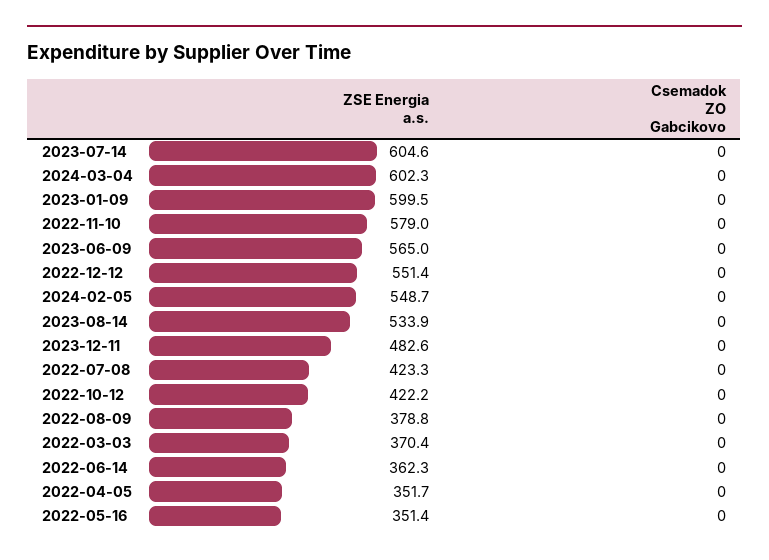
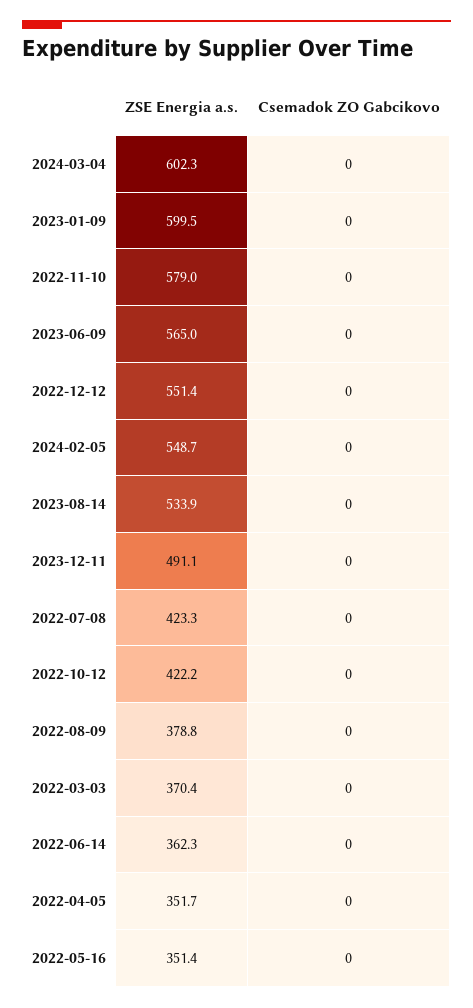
ZSE Energia a.s., 2023-07-14: 604.6 -> none
Csemadok ZO Gabcikovo, 2023-07-14: 0 -> none
ZSE Energia a.s., 2023-12-11: 482.6 -> 491.1

